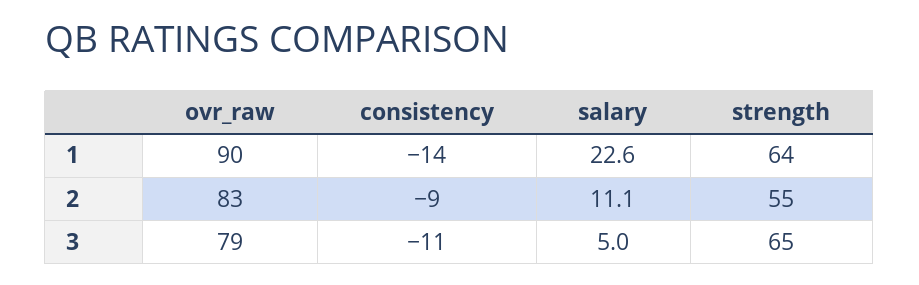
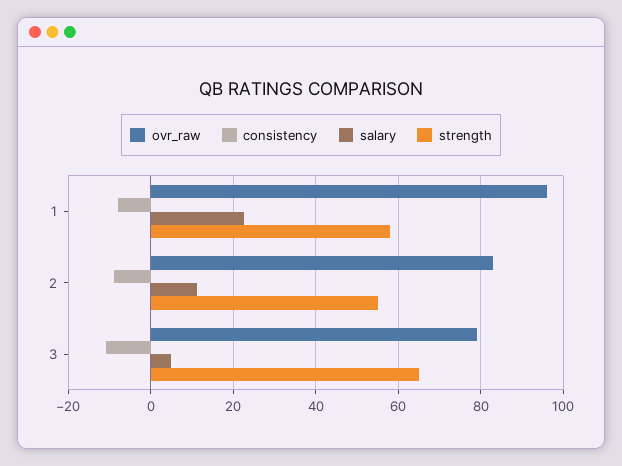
ovr_raw, 1: 90 -> 96
consistency, 1: -14 -> -8
strength, 1: 64 -> 58

